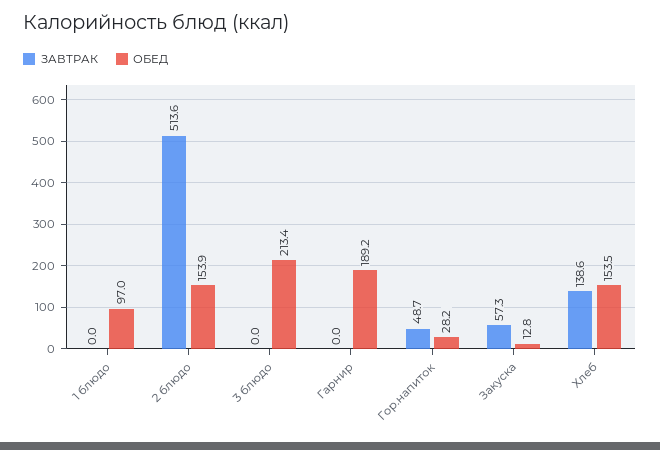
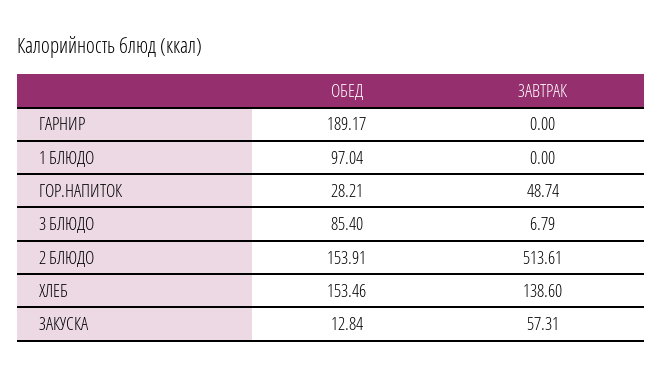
ЗАВТРАК, 3 блюдо: 0 -> 6.79
ОБЕД, 3 блюдо: 213.4 -> 85.4

